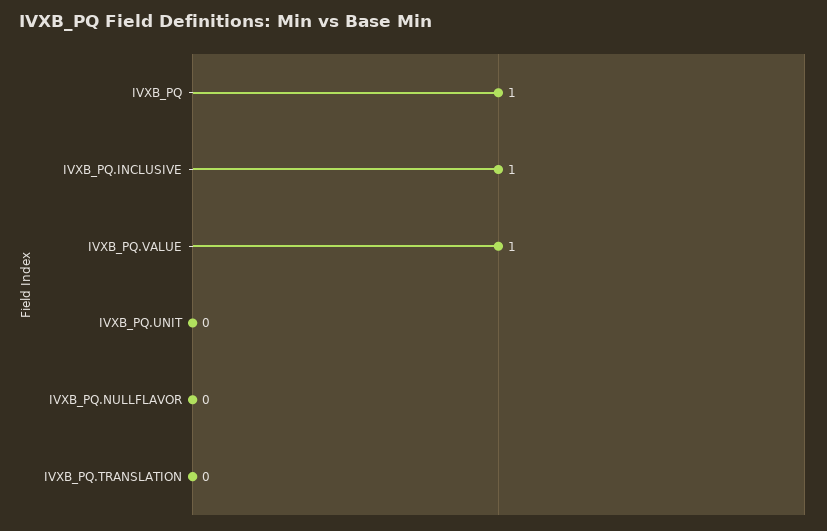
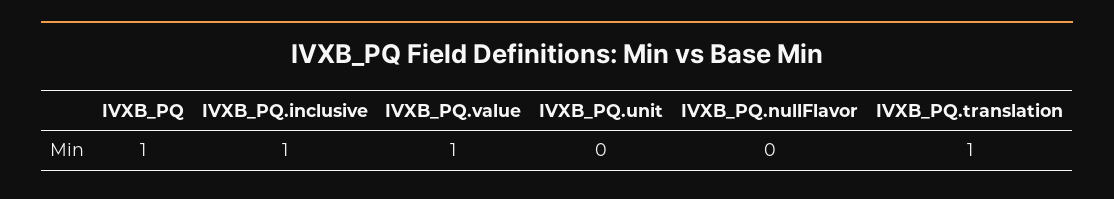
IVXB_PQ.TRANSLATION: 0 -> 1

